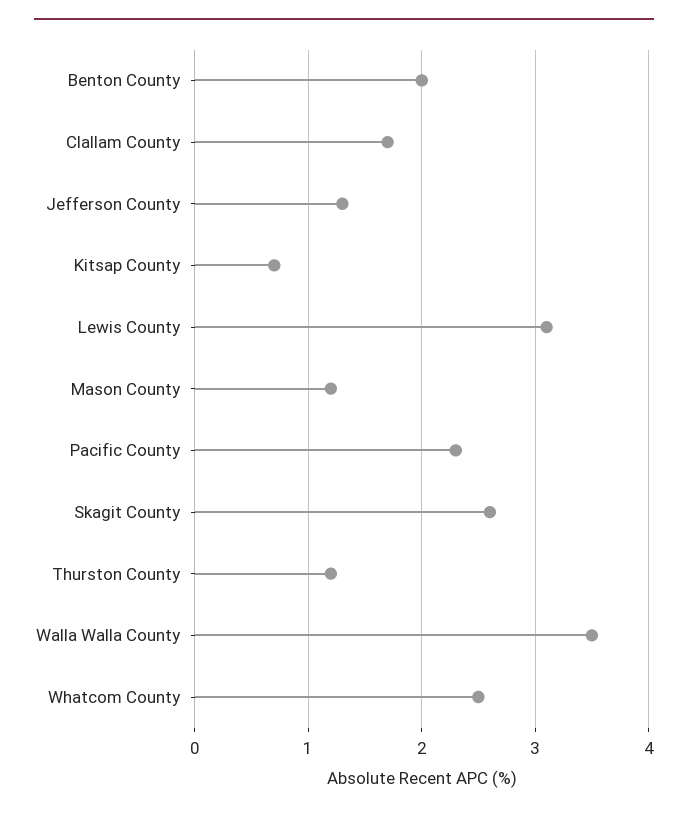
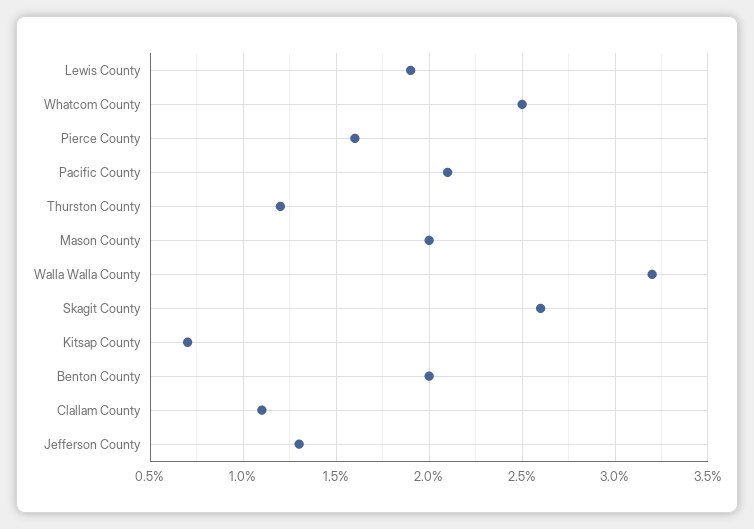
Clallam County: 1.7 -> 1.1
Lewis County: 3.1 -> 1.9
Mason County: 1.2 -> 2
Pacific County: 2.3 -> 2.1
Walla Walla County: 3.5 -> 3.2
Pierce County: none -> 1.6

